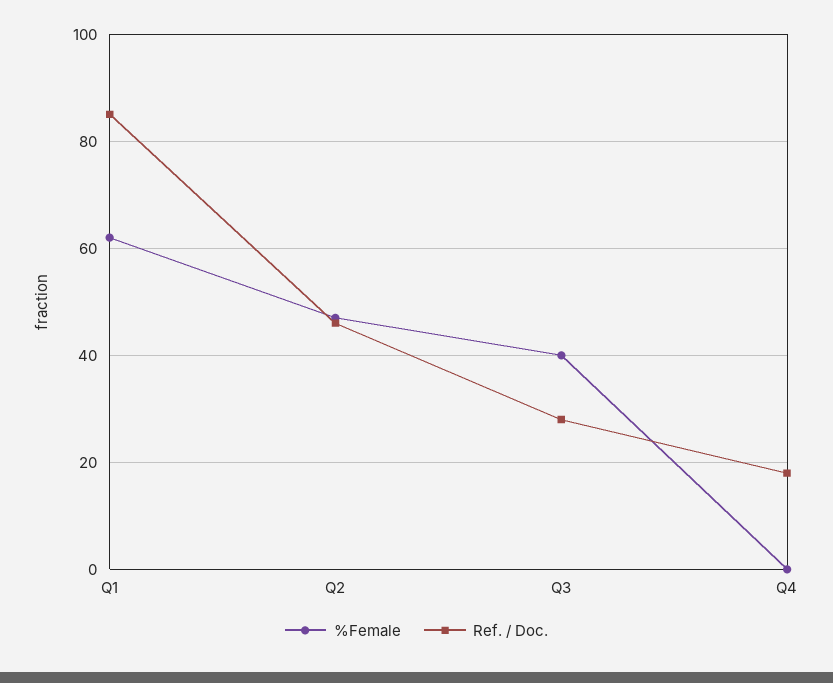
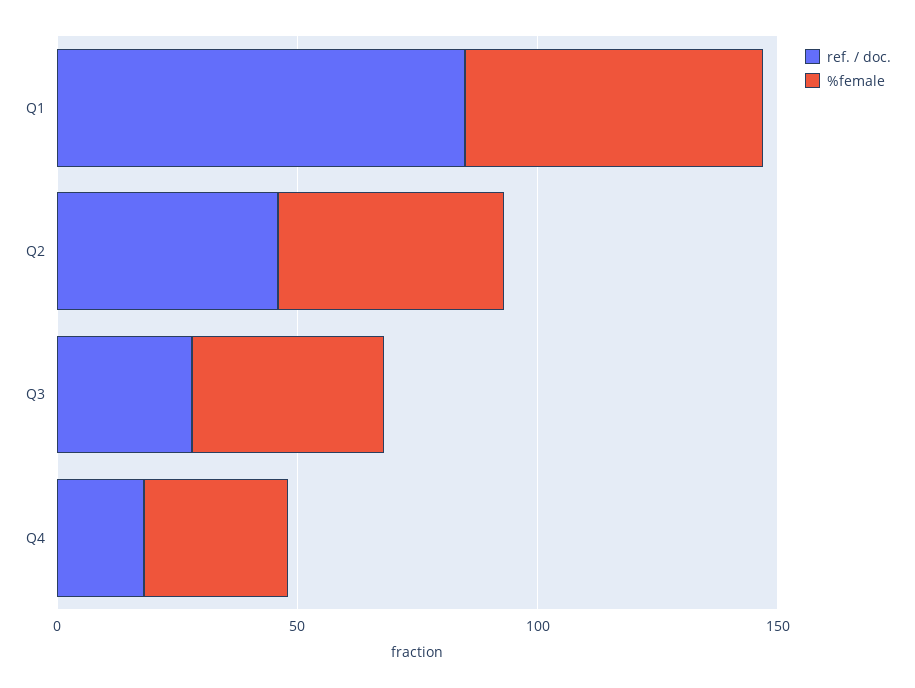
%Female, Q4: 0 -> 30

